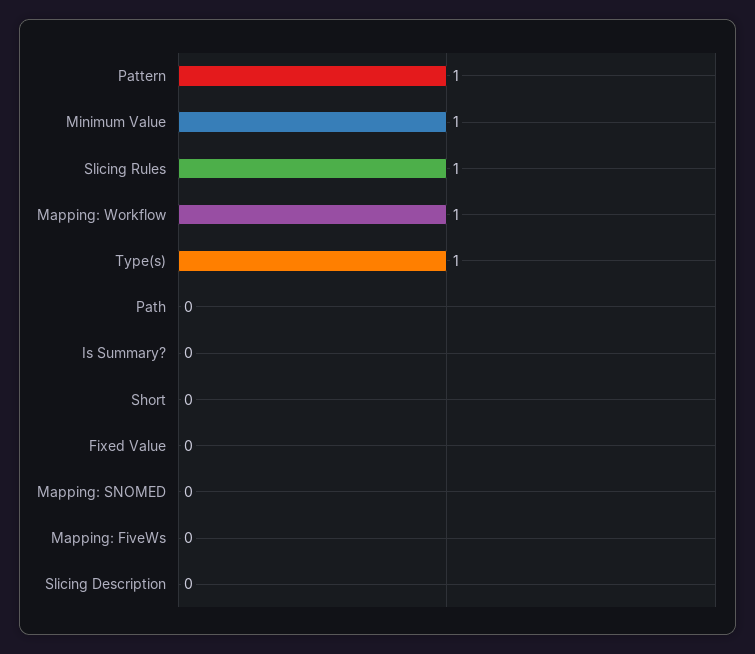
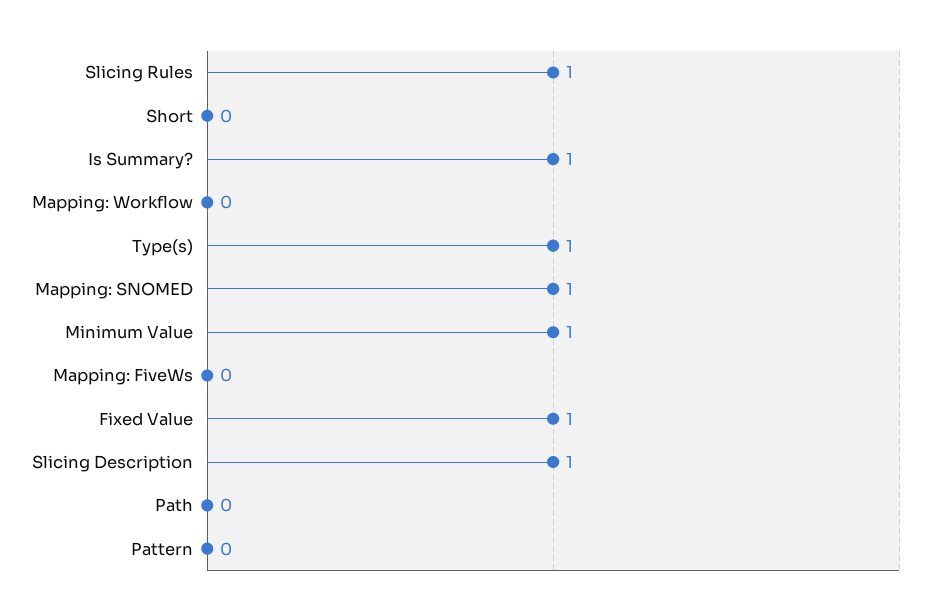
Pattern: 1 -> 0
Mapping: Workflow: 1 -> 0
Is Summary?: 0 -> 1
Fixed Value: 0 -> 1
Mapping: SNOMED: 0 -> 1
Slicing Description: 0 -> 1

